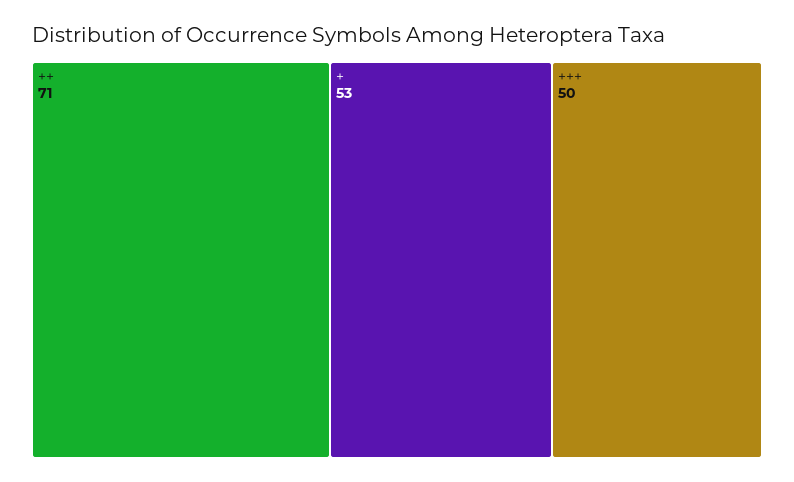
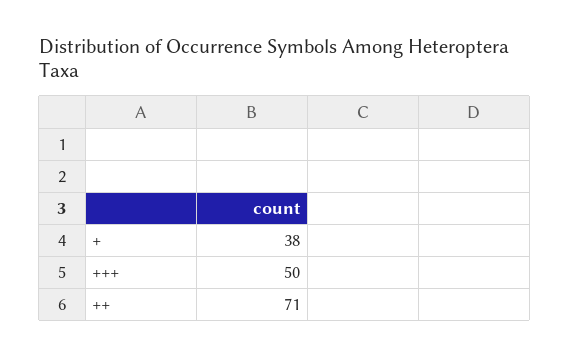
+: 53 -> 38

